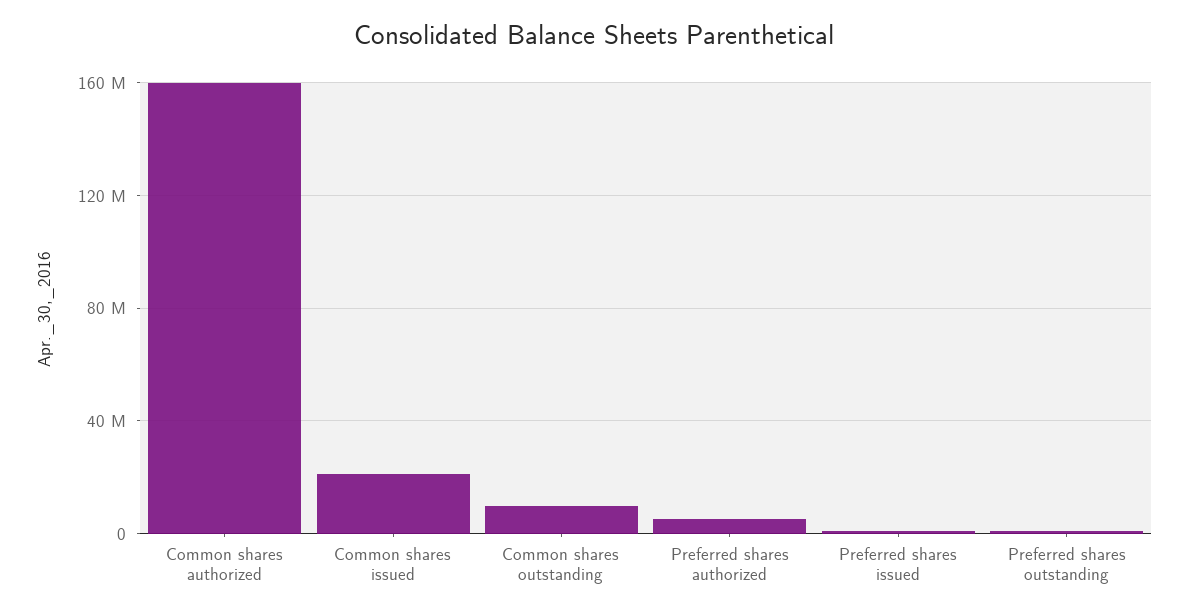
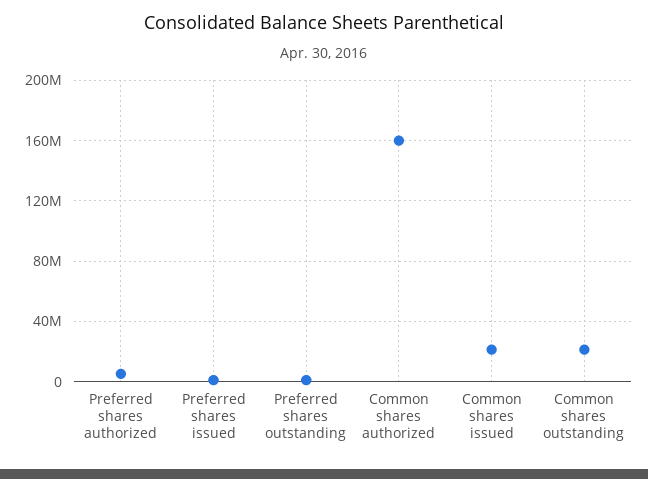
Common shares outstanding: 10000000 -> 20000000

